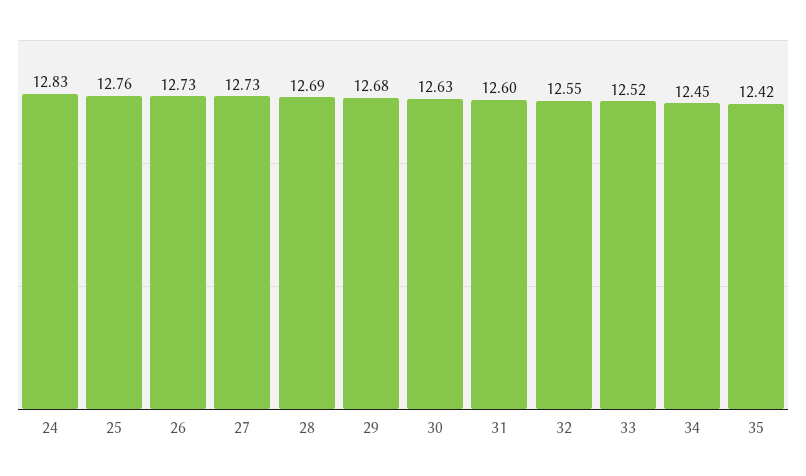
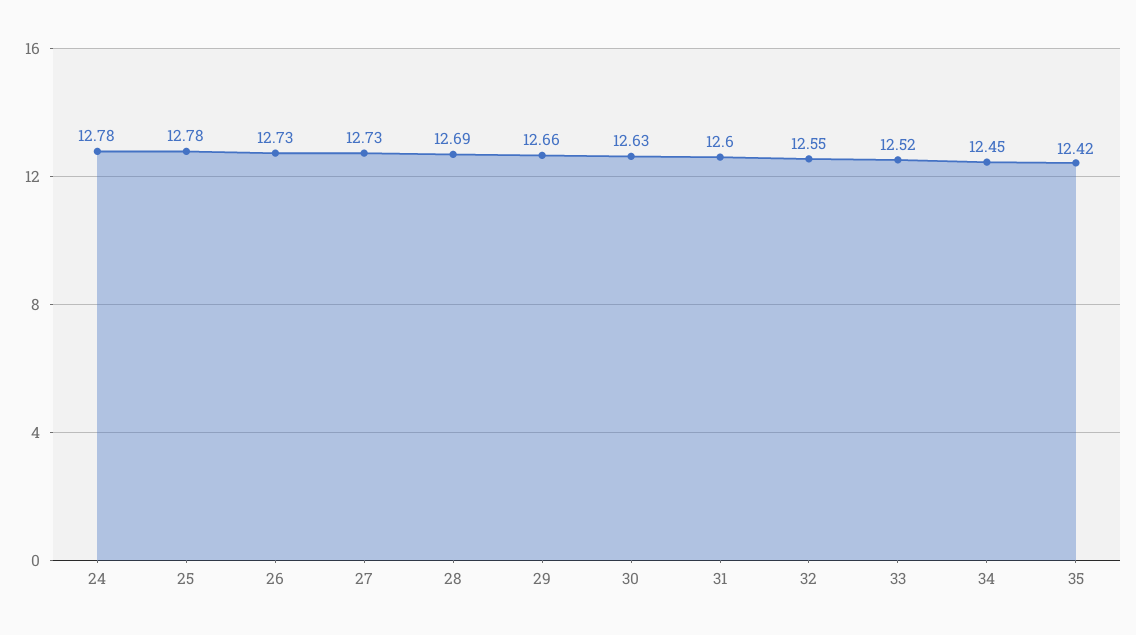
24: 12.83 -> 12.78
25: 12.76 -> 12.78
29: 12.68 -> 12.66

